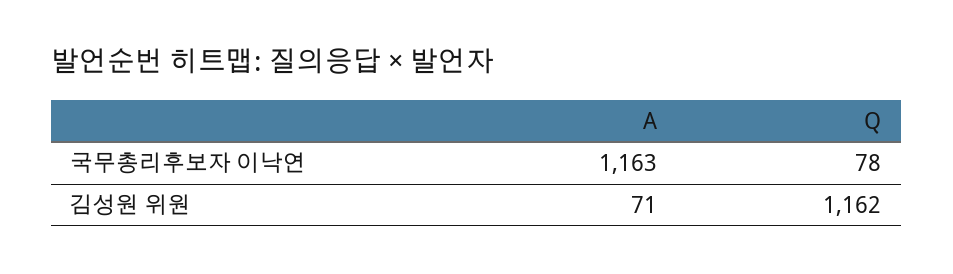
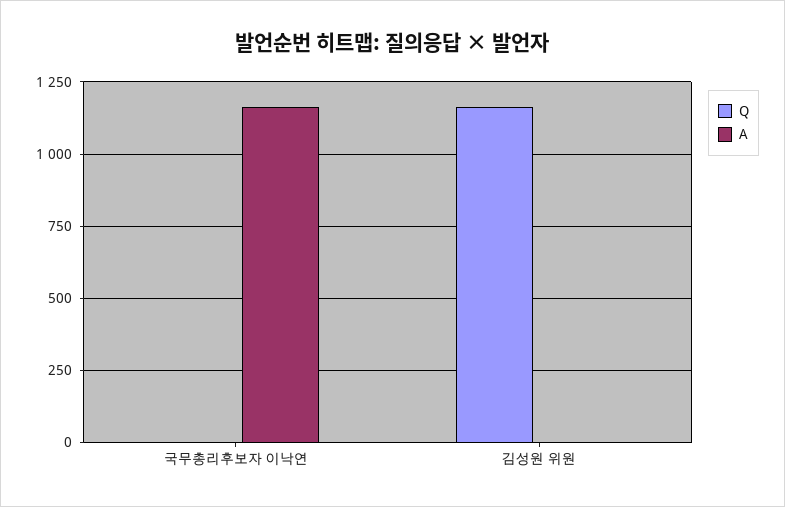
Q, 국무총리후보자 이낙연: 78 -> 0
A, 김성원 위원: 71 -> 0

